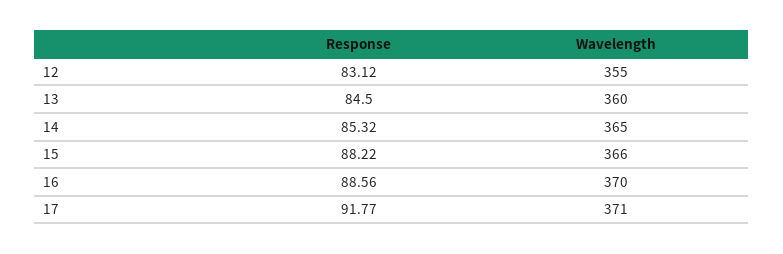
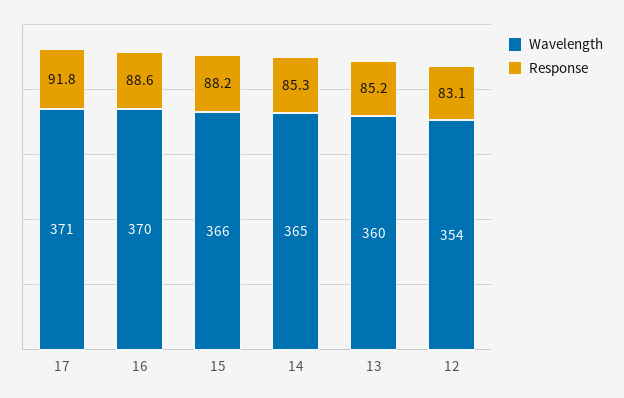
Wavelength, 12: 355 -> 354
Response, 13: 84.5 -> 85.2

